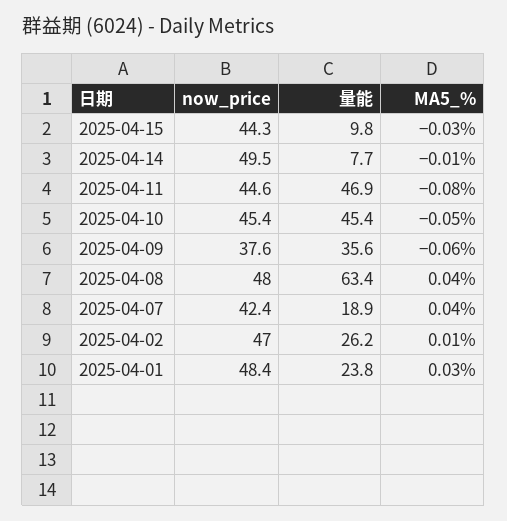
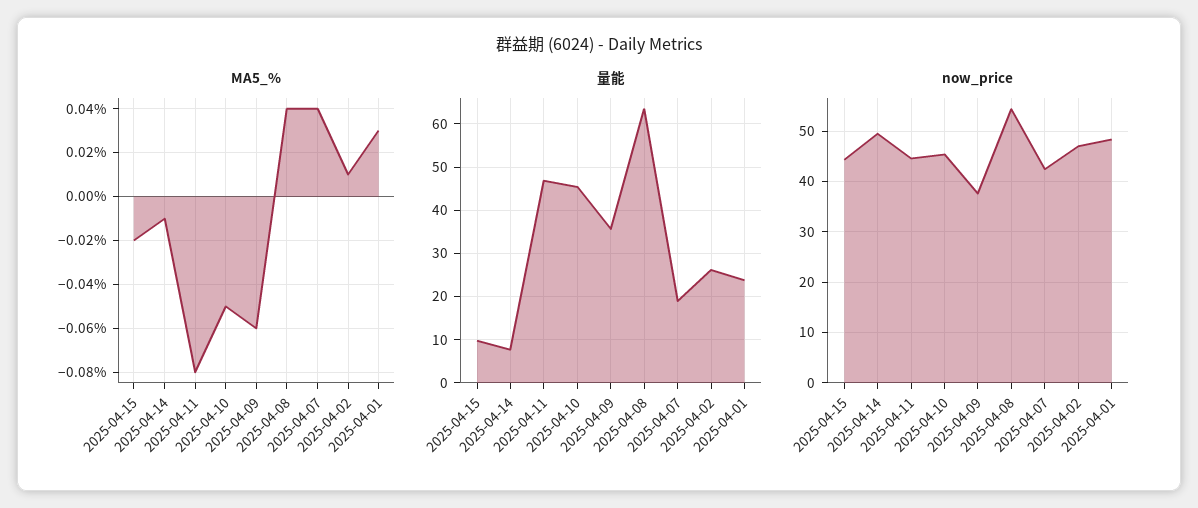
MA5_%, 2025-04-15: -0.03 -> -0.02
now_price, 2025-04-08: 48 -> 54

